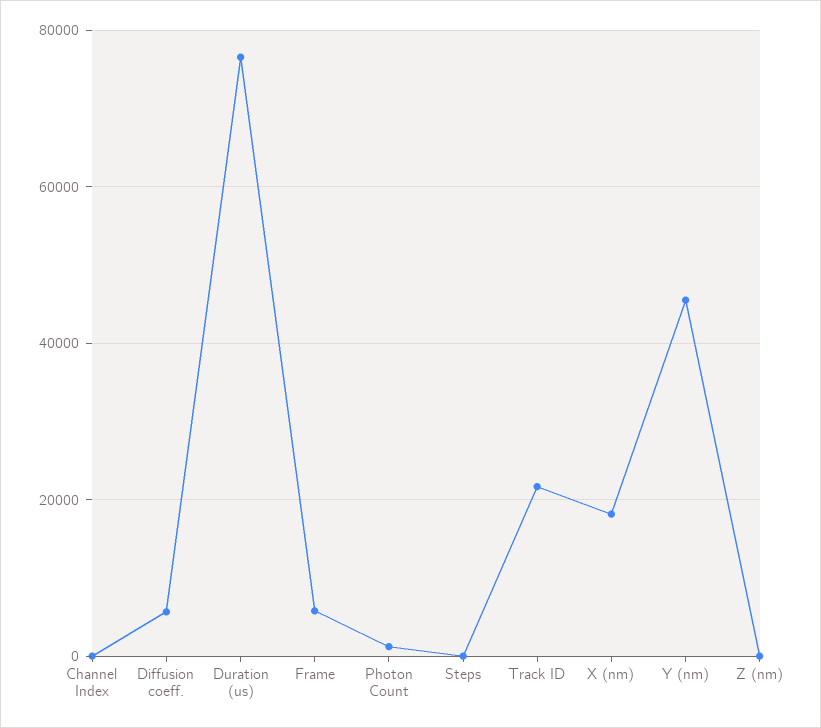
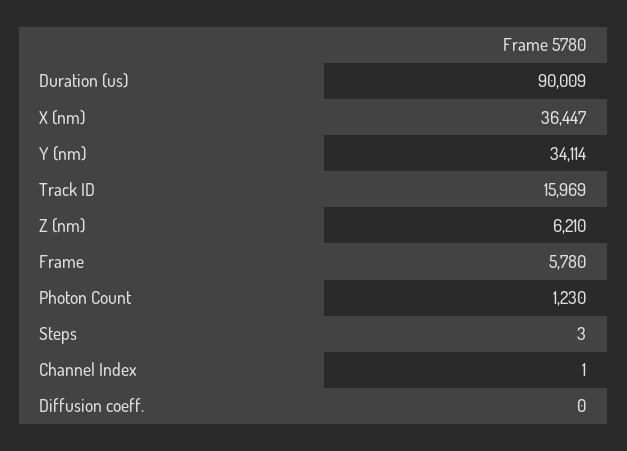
Diffusion coeff.: 6000 -> 0
Duration (us): 76000 -> 90009
Track ID: 22000 -> 15969
X (nm): 18000 -> 36447
Y (nm): 46000 -> 34114
Z (nm): 0 -> 6210

